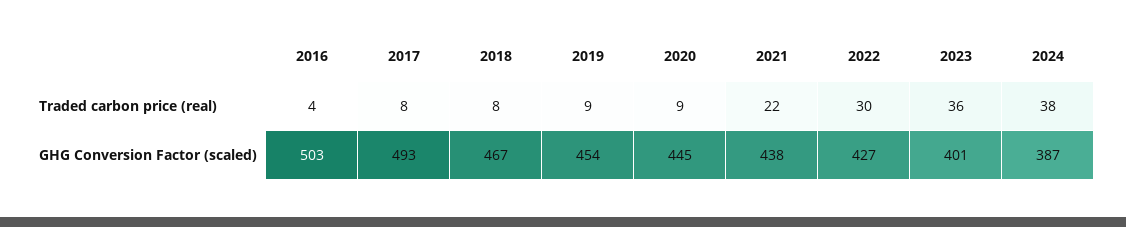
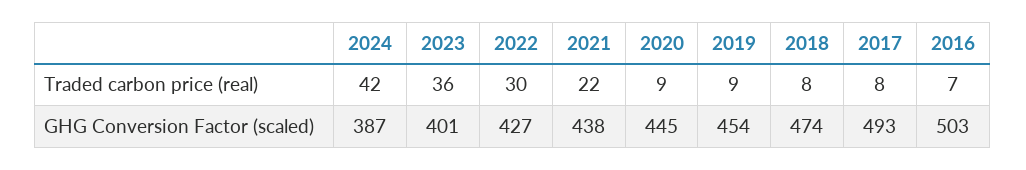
2016, Traded carbon price (real): 4 -> 7
2024, Traded carbon price (real): 38 -> 42
2018, GHG Conversion Factor (scaled): 467 -> 474

